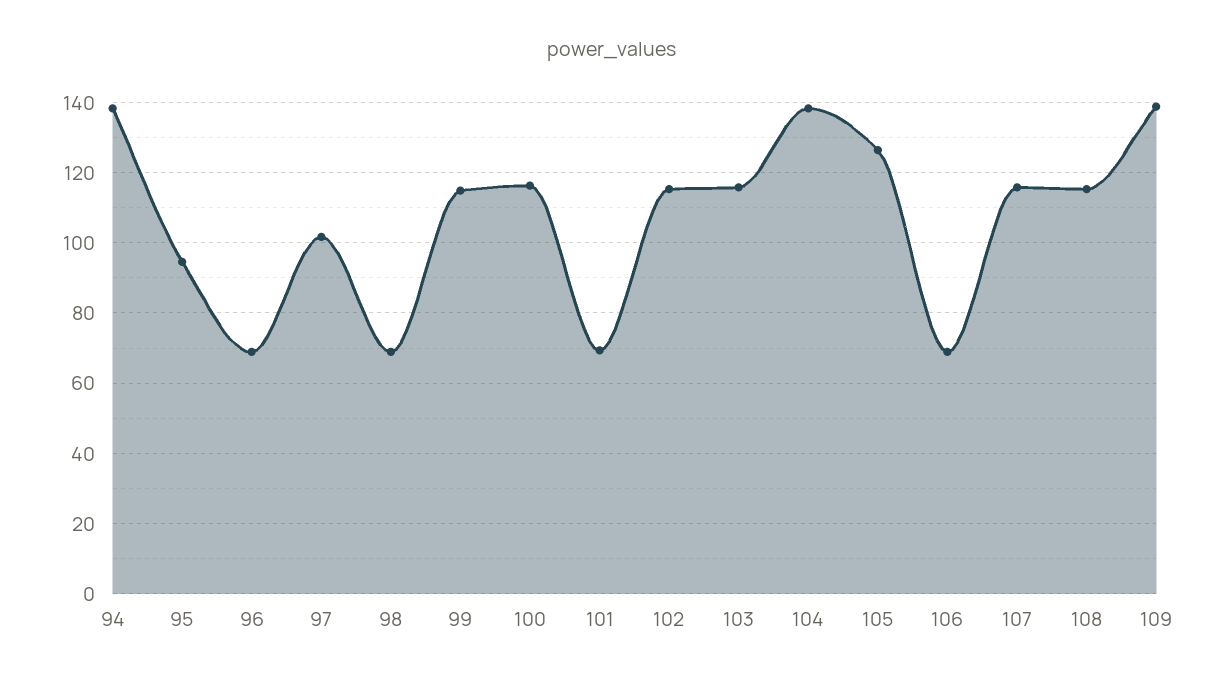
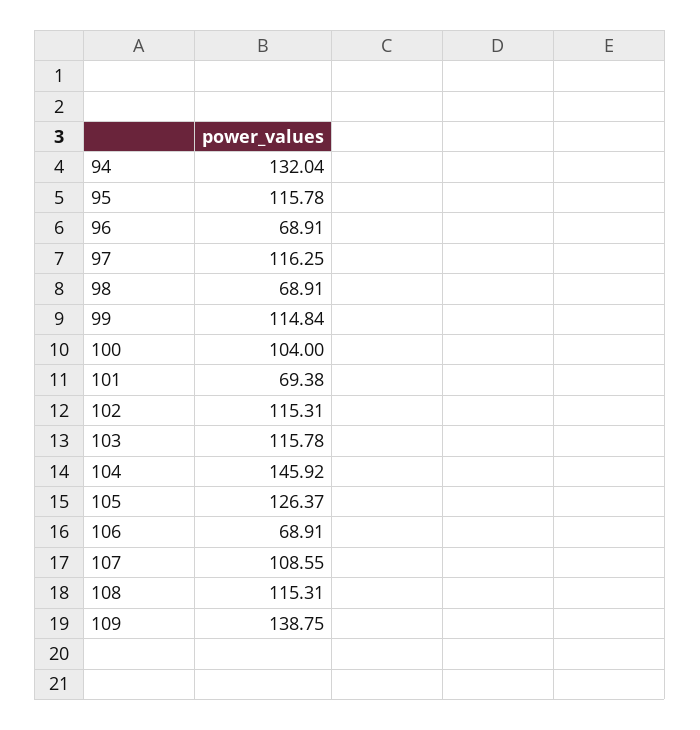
94: 138 -> 132.04
95: 94 -> 115.78
97: 102 -> 116.25
100: 116 -> 104
104: 138 -> 145.92
107: 116 -> 108.55

